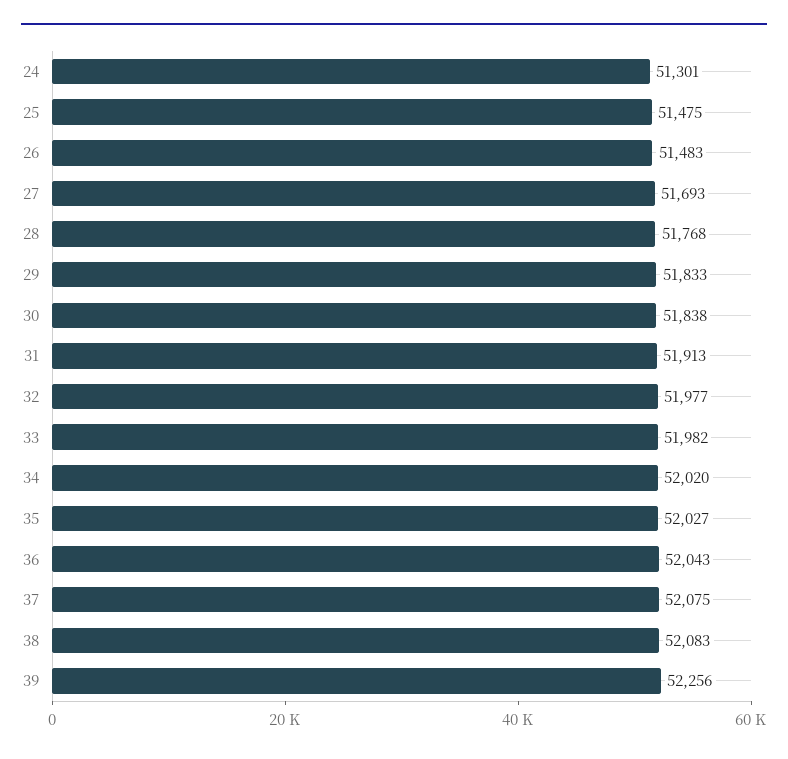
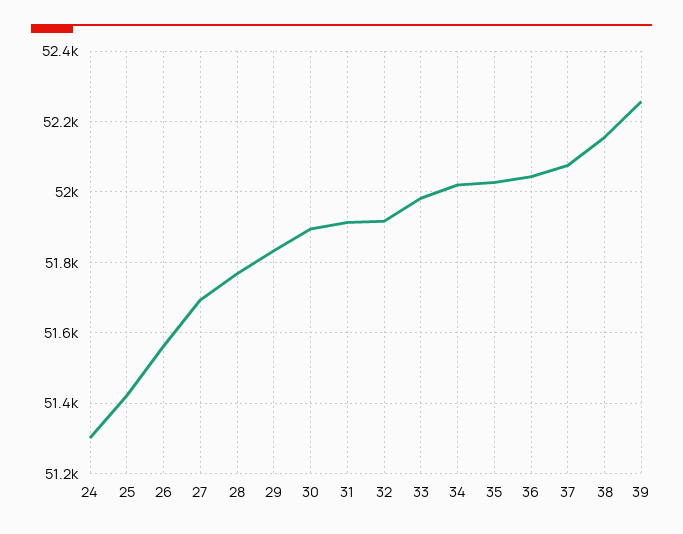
25: 51475 -> 51420
26: 51483 -> 51560
30: 51838 -> 51900
32: 51977 -> 51920
38: 52083 -> 52160

